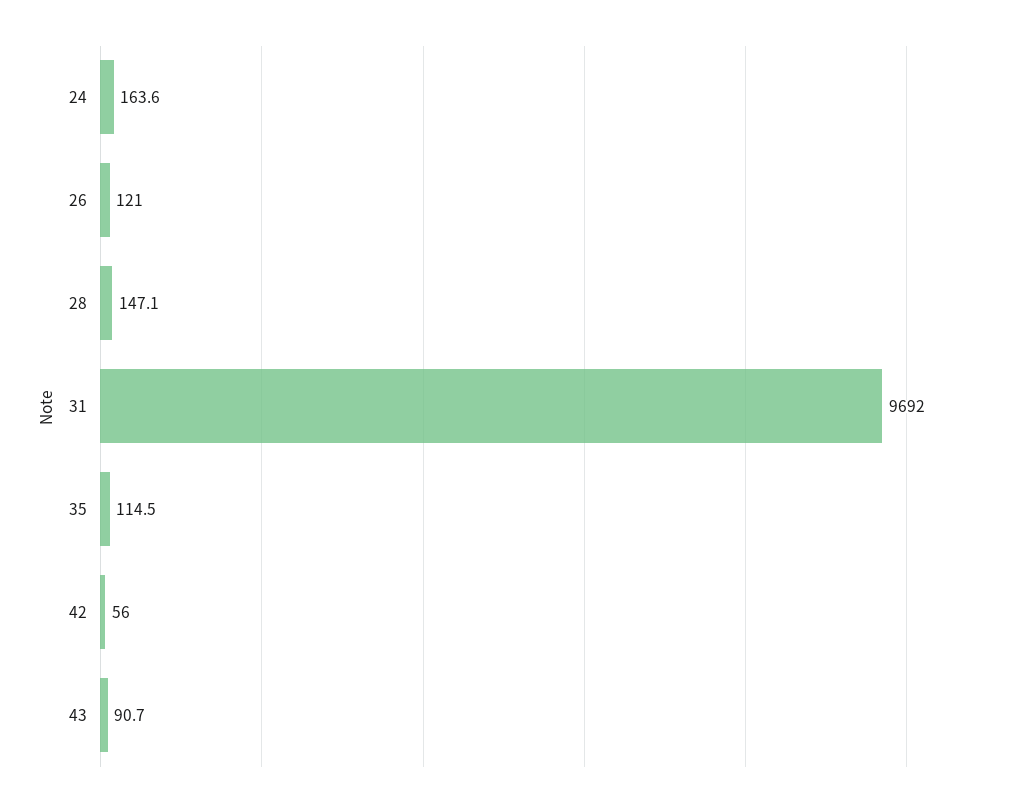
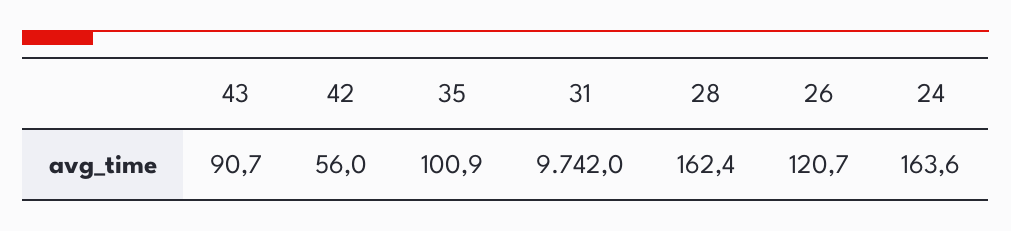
26: 121 -> 120.7
28: 147.1 -> 162.4
31: 9692 -> 9742
35: 114.5 -> 100.9

